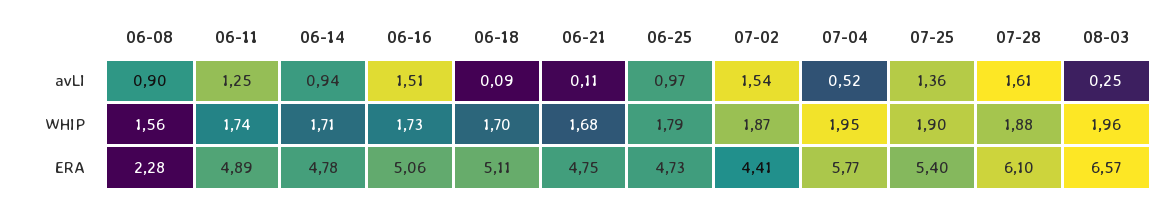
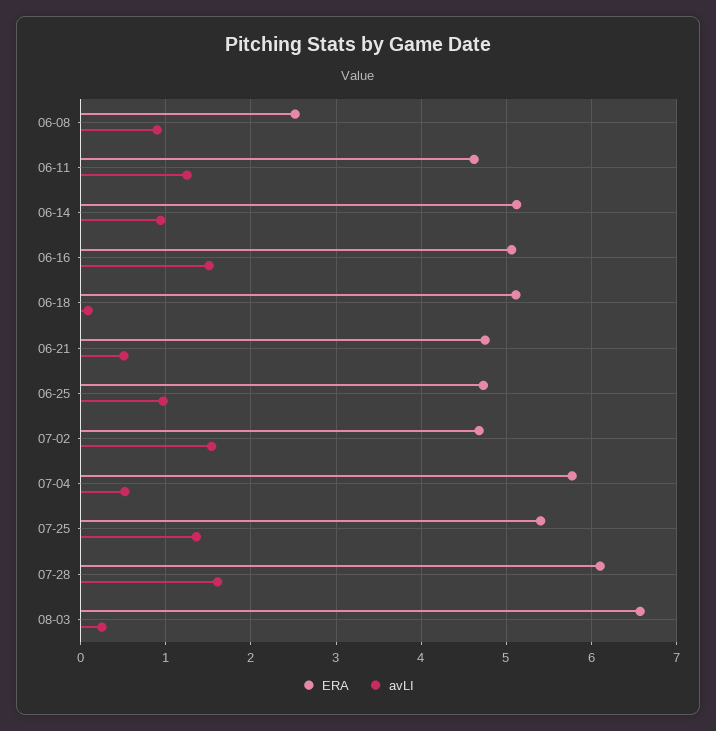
avLI, 06-21: 0.11 -> 0.5
WHIP, 06-08: 1.56 -> none
WHIP, 06-11: 1.74 -> none
WHIP, 06-14: 1.71 -> none
WHIP, 06-16: 1.73 -> none
WHIP, 06-18: 1.7 -> none
WHIP, 06-21: 1.68 -> none
WHIP, 06-25: 1.79 -> none
WHIP, 07-02: 1.87 -> none
WHIP, 07-04: 1.95 -> none
WHIP, 07-25: 1.9 -> none
WHIP, 07-28: 1.88 -> none
WHIP, 08-03: 1.96 -> none
ERA, 06-08: 2.28 -> 2.5
ERA, 06-11: 4.89 -> 4.6
ERA, 06-14: 4.78 -> 5.1
ERA, 07-02: 4.41 -> 4.7

